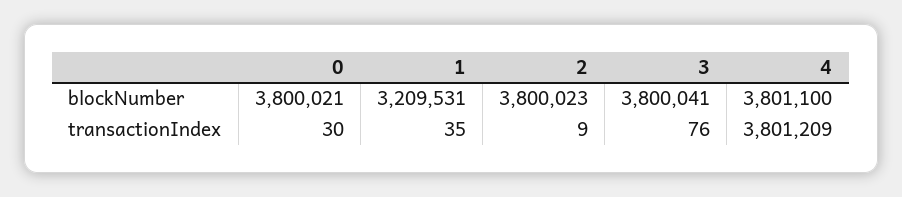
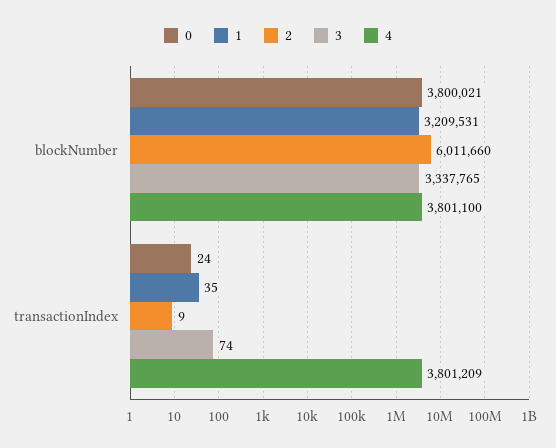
2, blockNumber: 3800023 -> 6011660
3, blockNumber: 3800041 -> 3337765
0, transactionIndex: 30 -> 24
3, transactionIndex: 76 -> 74

